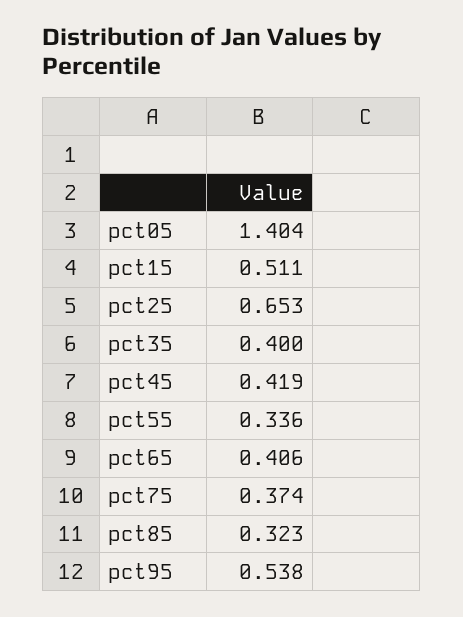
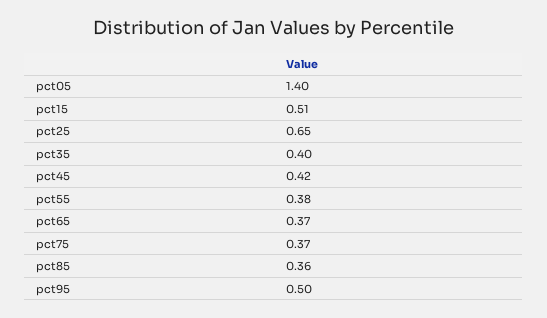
pct55: 0.336 -> 0.38
pct65: 0.406 -> 0.37
pct85: 0.323 -> 0.36
pct95: 0.538 -> 0.5

